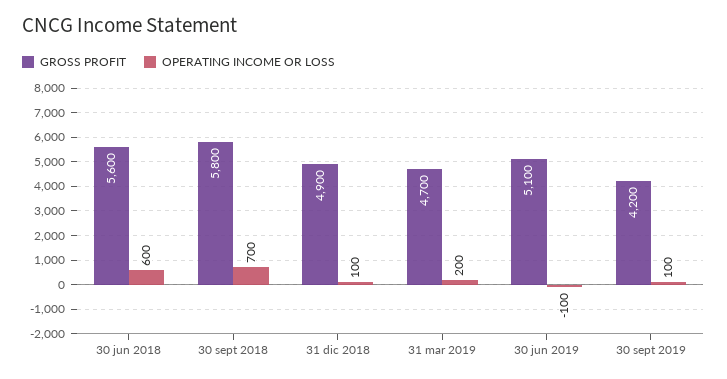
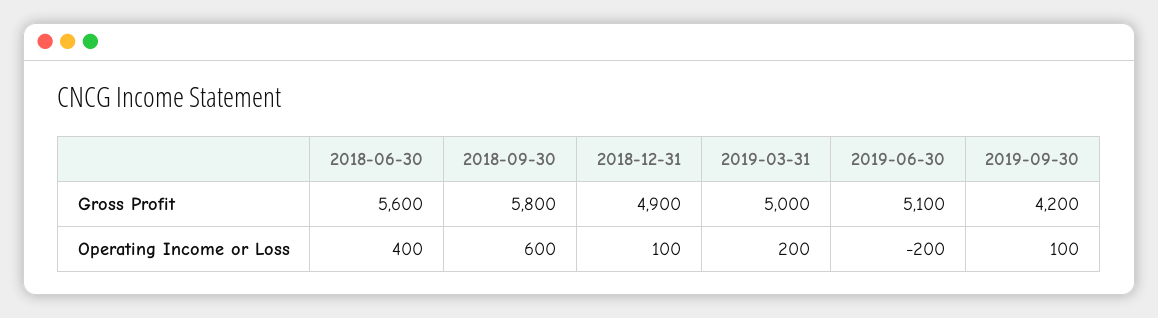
OPERATING INCOME OR LOSS, 30 jun 2018: 600 -> 400
OPERATING INCOME OR LOSS, 30 sept 2018: 700 -> 600
GROSS PROFIT, 31 mar 2019: 4700 -> 5000
OPERATING INCOME OR LOSS, 30 jun 2019: -100 -> -200

